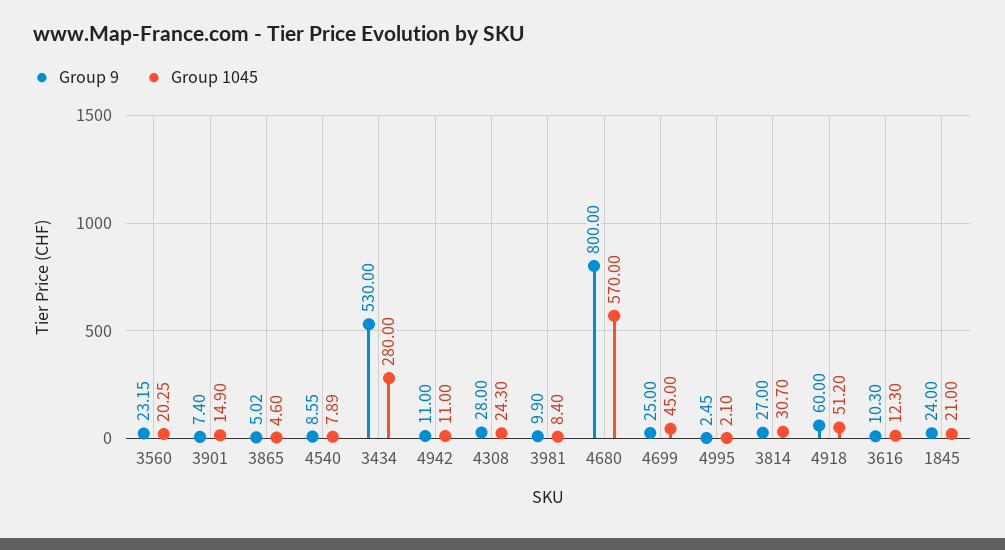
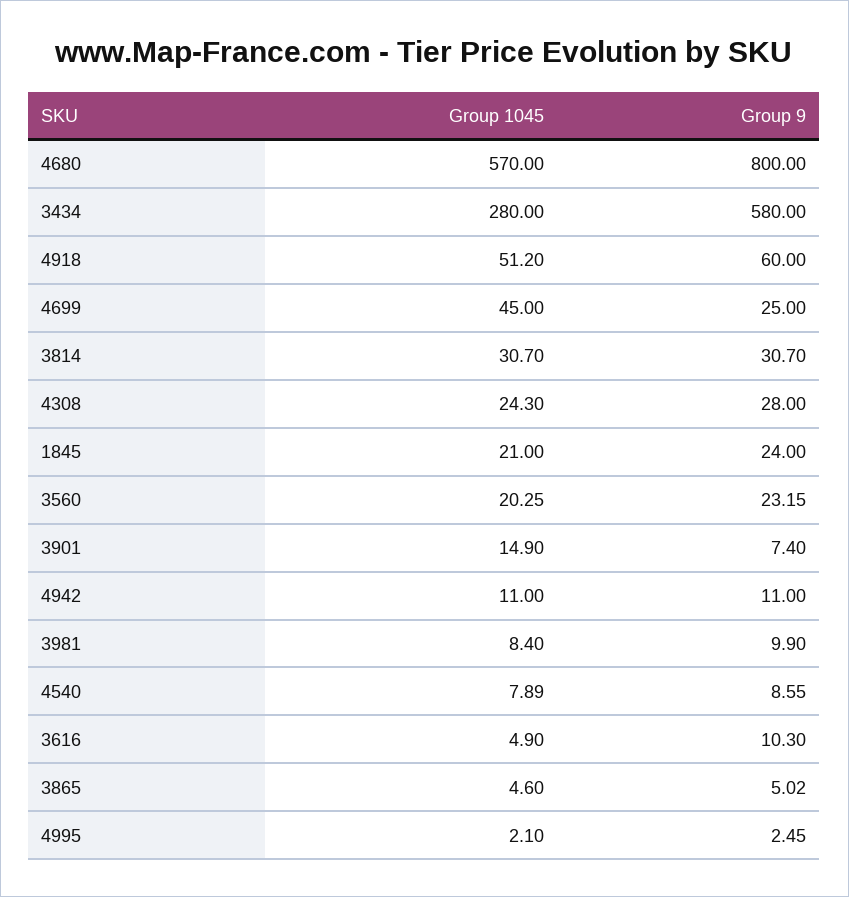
Group 9, 3434: 530 -> 580
Group 9, 3814: 27 -> 30.7
Group 1045, 3616: 12.3 -> 4.9

